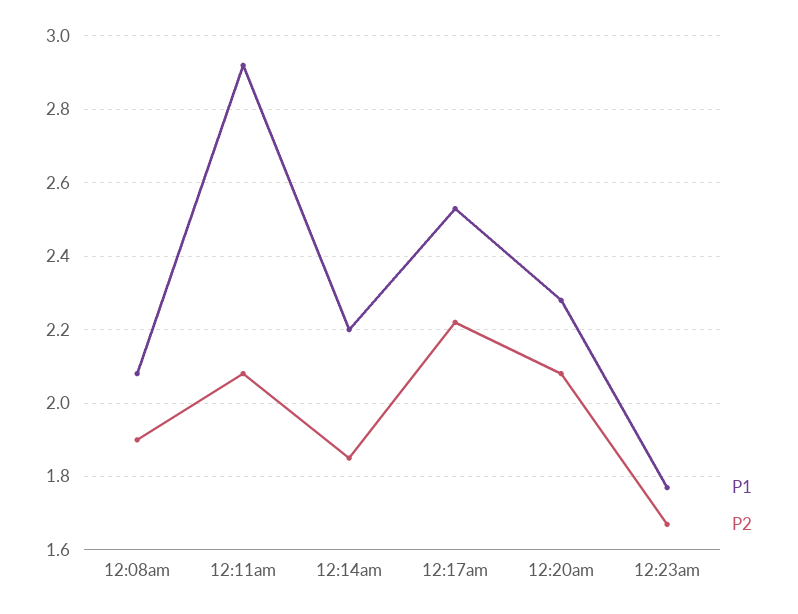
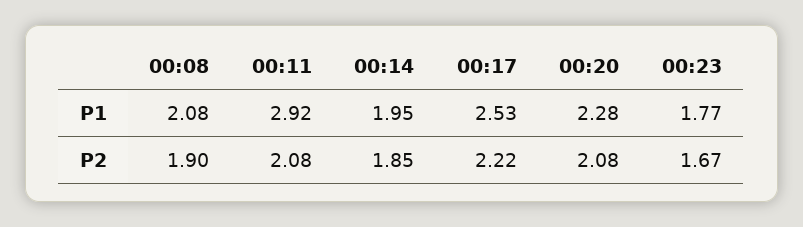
P1, 12:14am: 2.2 -> 1.95

